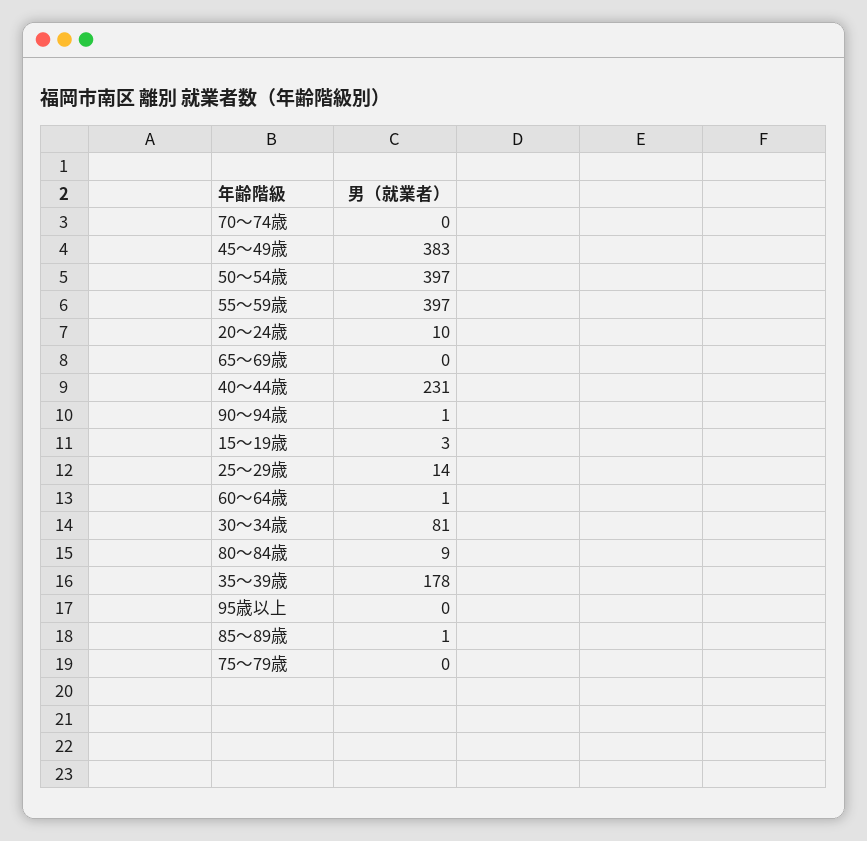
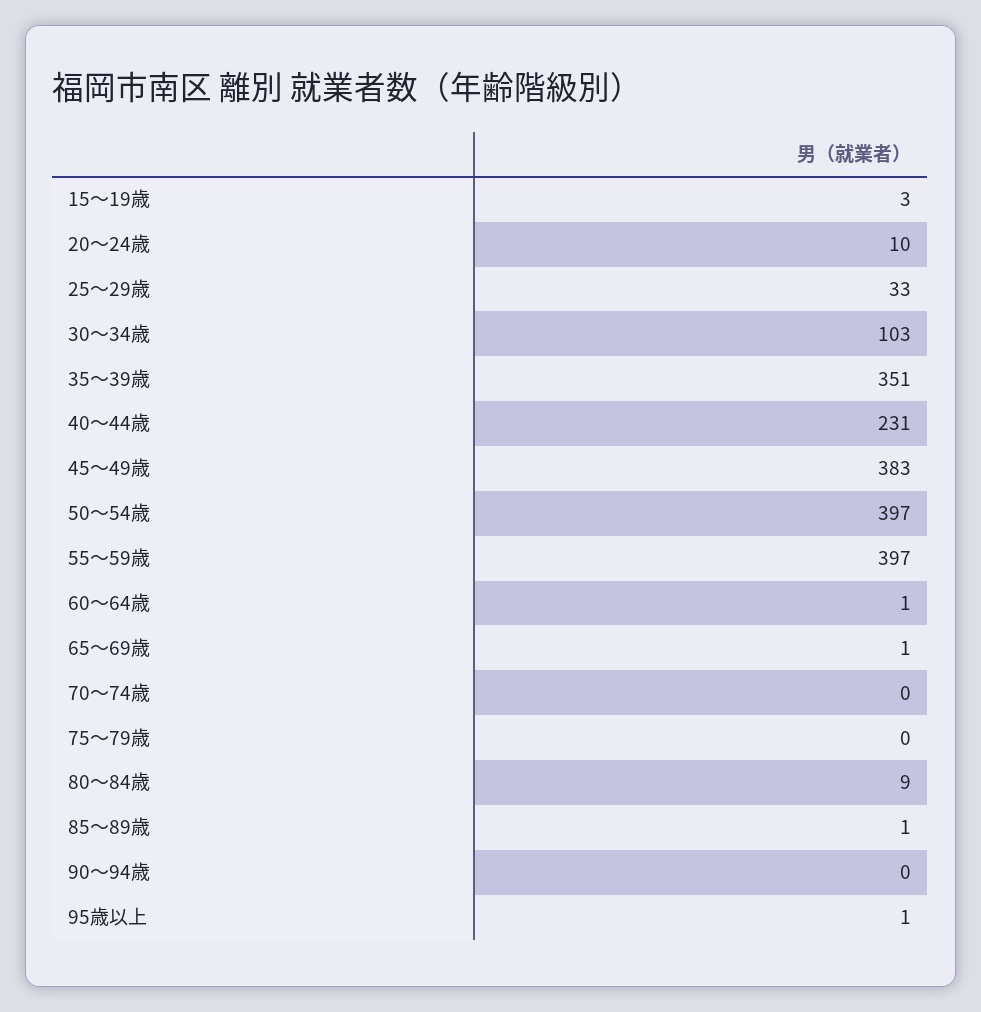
65～69歳: 0 -> 1
90～94歳: 1 -> 0
25～29歳: 14 -> 33
30～34歳: 81 -> 103
35～39歳: 178 -> 351
95歳以上: 0 -> 1

